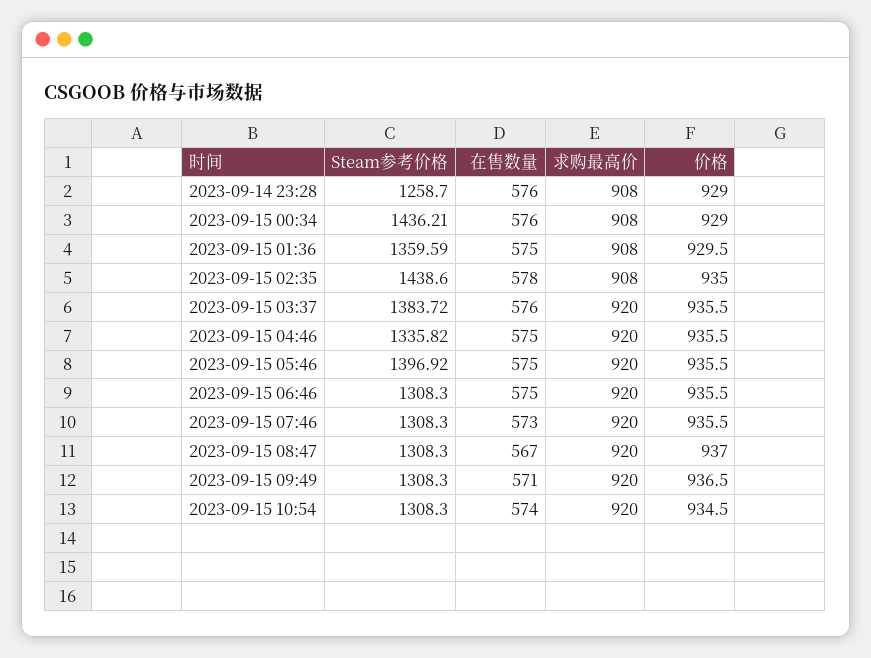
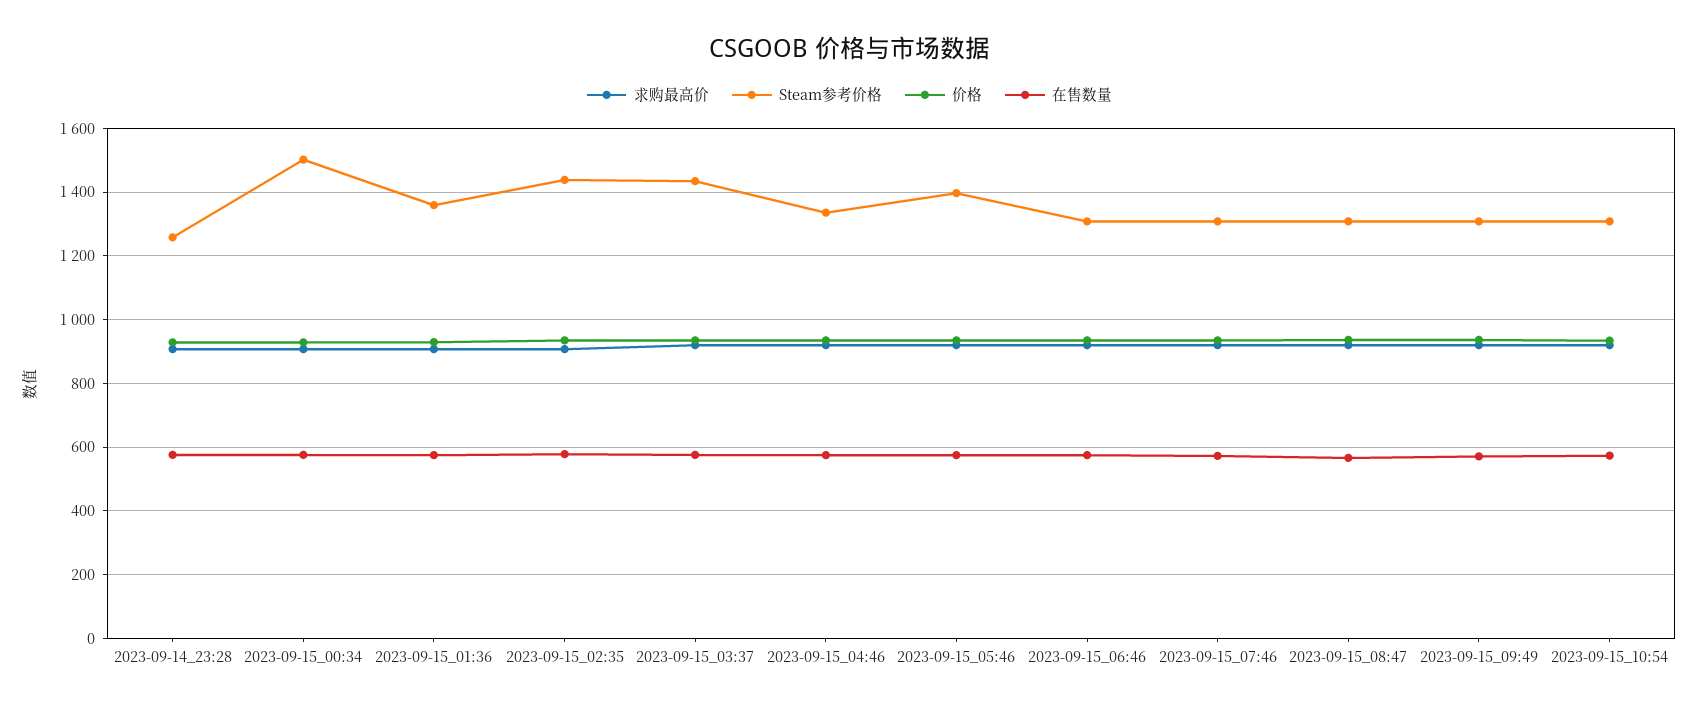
Steam参考价格, 2023-09-15 00:34: 1436.21 -> 1500
Steam参考价格, 2023-09-15 03:37: 1383.72 -> 1440

